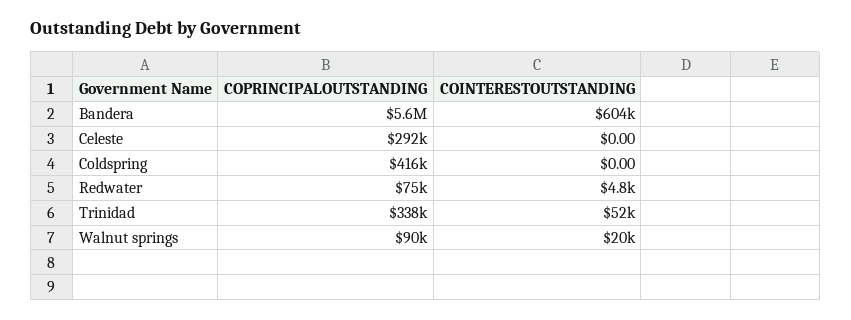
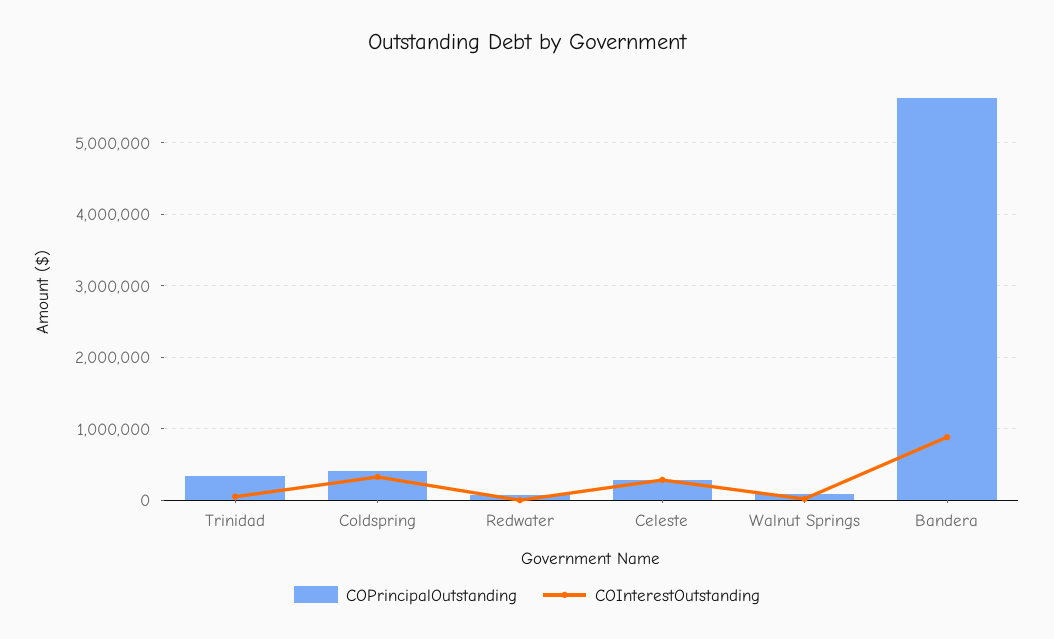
COINTERESTOUTSTANDING, Bandera: 604000 -> 900000
COINTERESTOUTSTANDING, Celeste: 0 -> 300000
COINTERESTOUTSTANDING, Coldspring: 0 -> 300000

